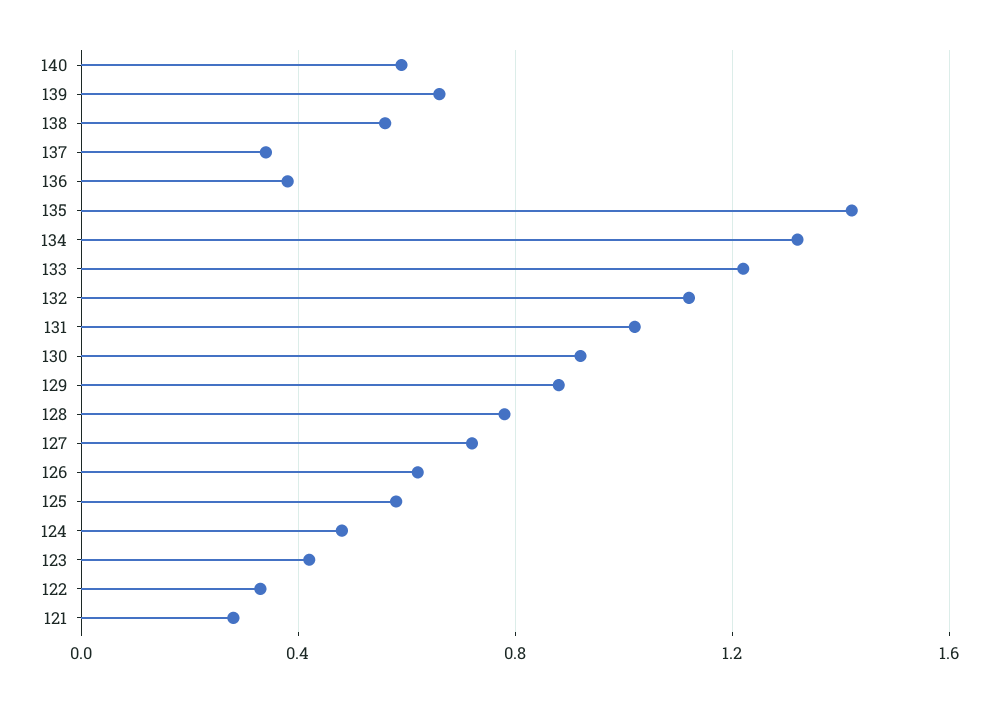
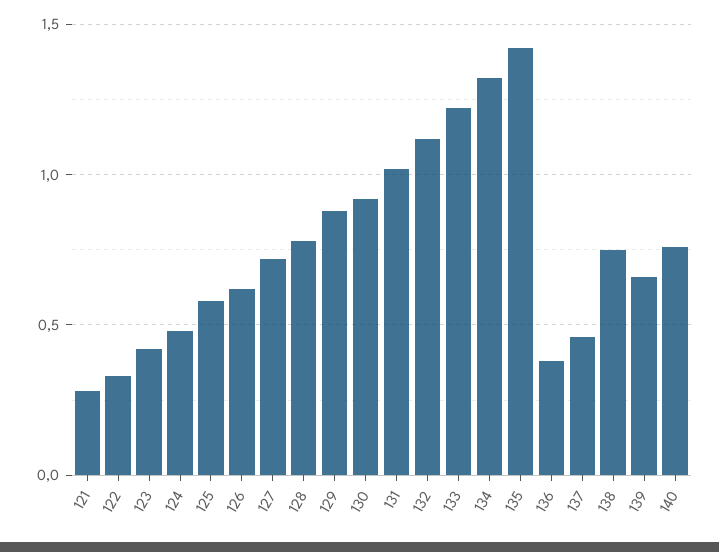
140: 0.6 -> 0.75
138: 0.55 -> 0.75
137: 0.35 -> 0.45

